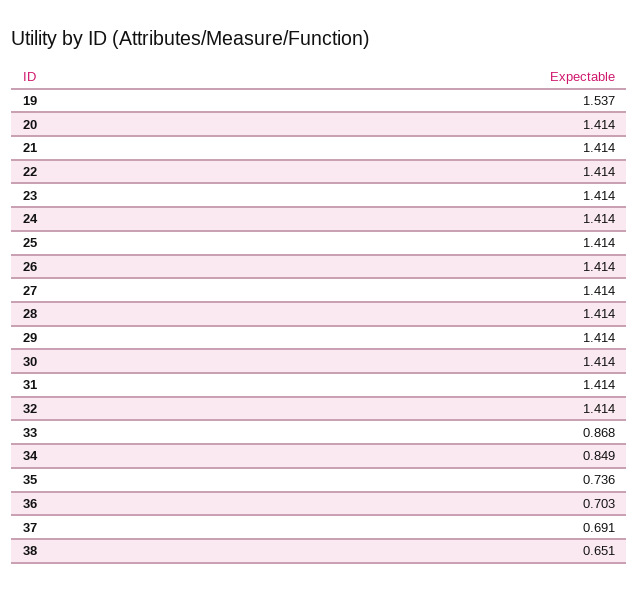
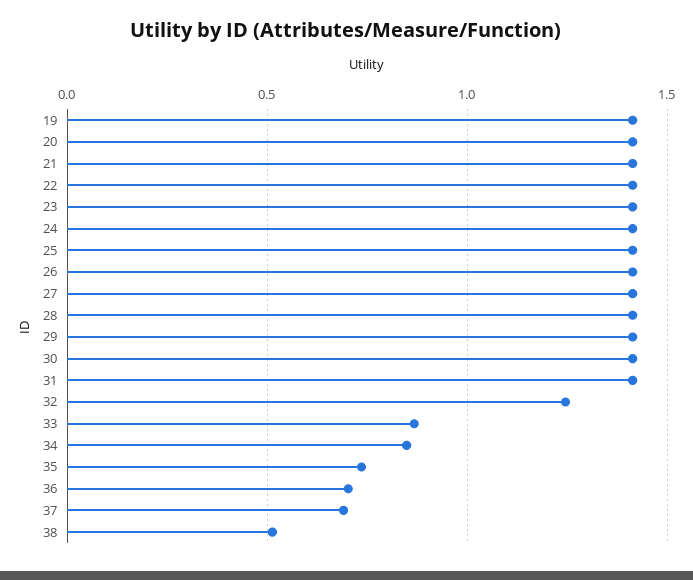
19: 1.537 -> 1.4
32: 1.414 -> 1.25
38: 0.651 -> 0.5

